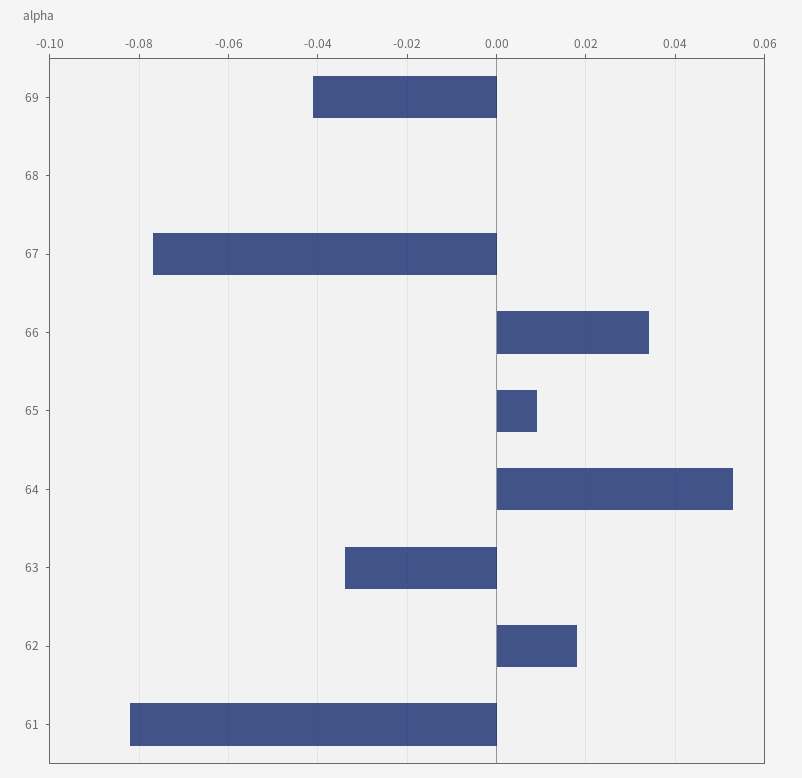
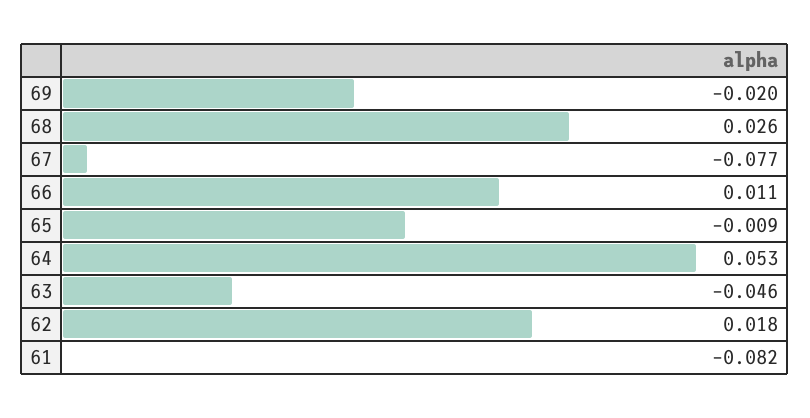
69: -0.04 -> -0.02
68: 0 -> 0.026
66: 0.035 -> 0.011
65: 0.01 -> -0.009
63: -0.035 -> -0.046

